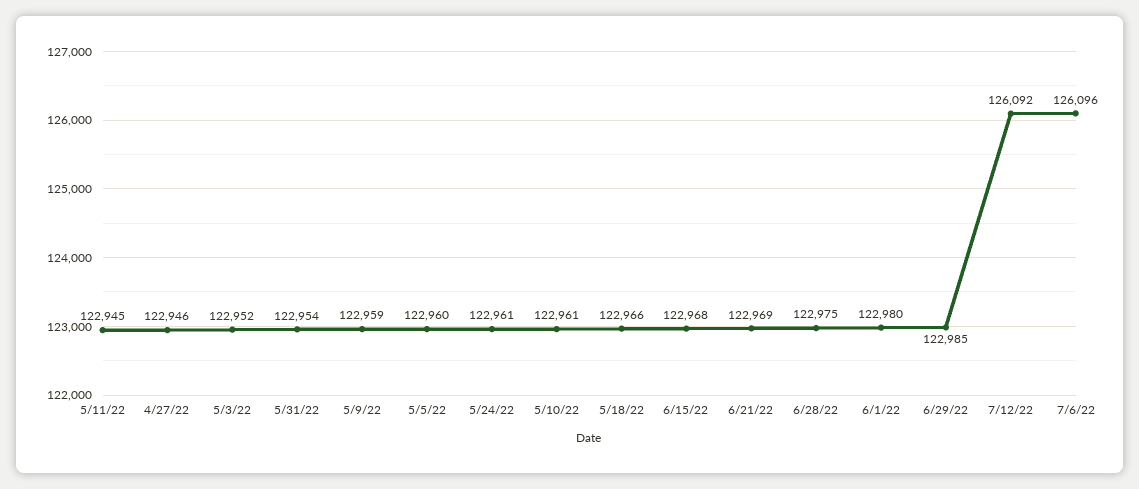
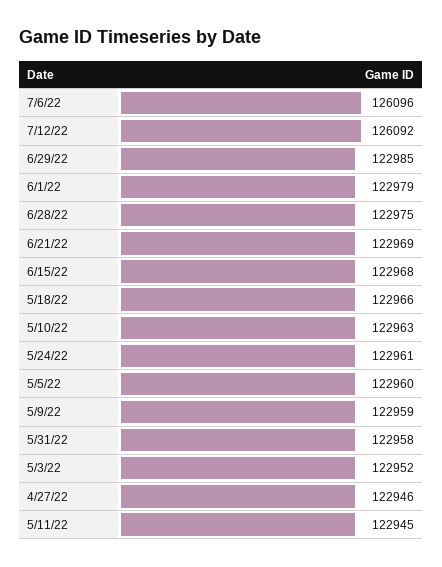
5/31/22: 122954 -> 122958
5/10/22: 122961 -> 122963
6/1/22: 122980 -> 122979

